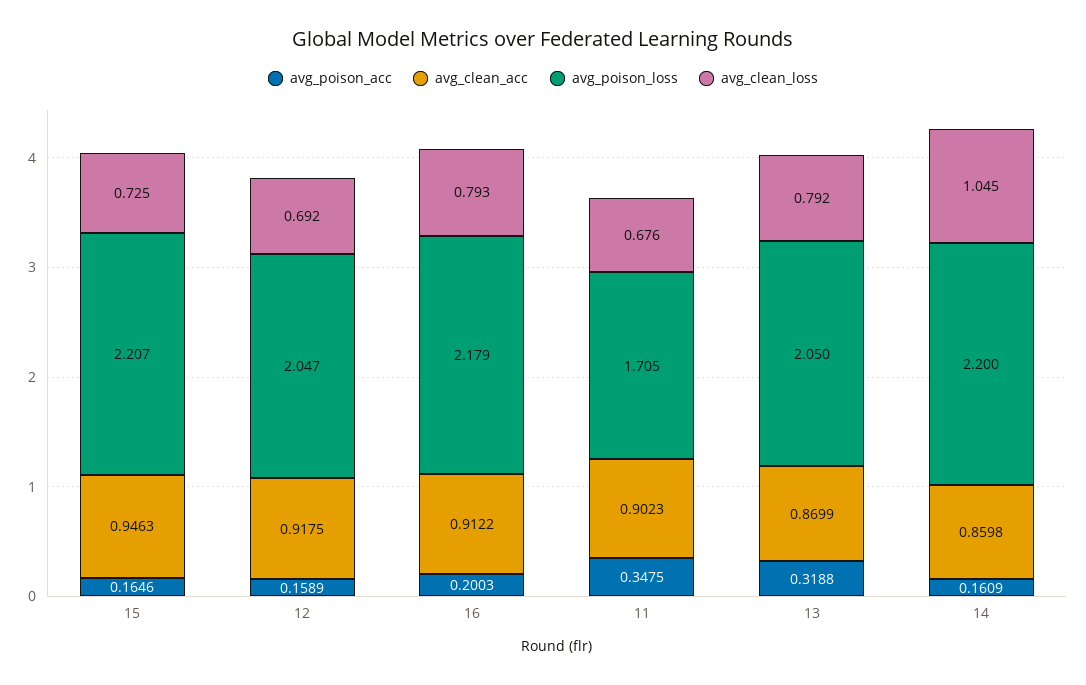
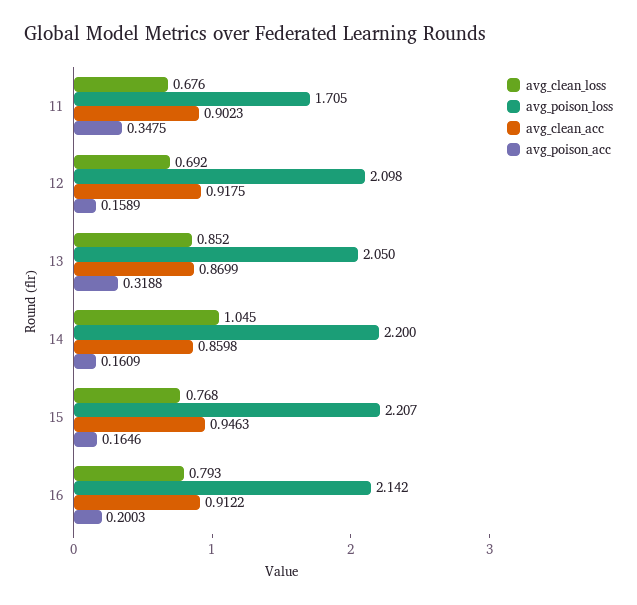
avg_clean_loss, 15: 0.725 -> 0.768
avg_poison_loss, 12: 2.047 -> 2.098
avg_poison_loss, 16: 2.179 -> 2.142
avg_clean_loss, 13: 0.792 -> 0.852

